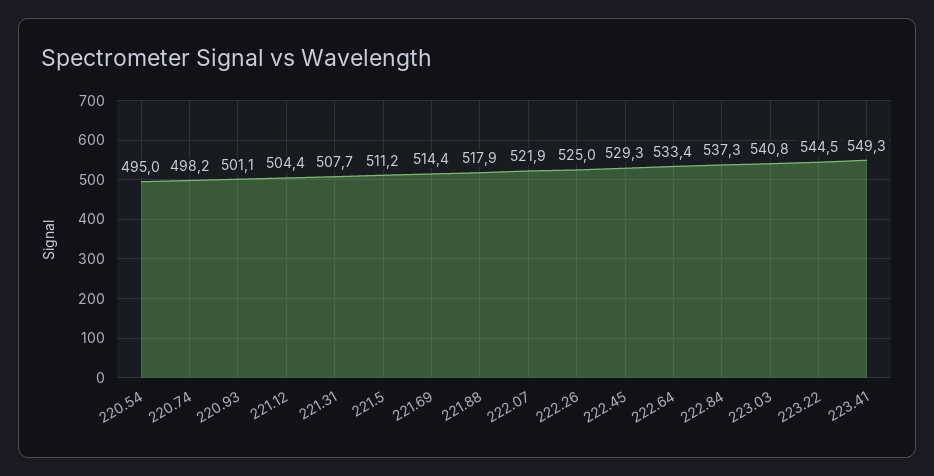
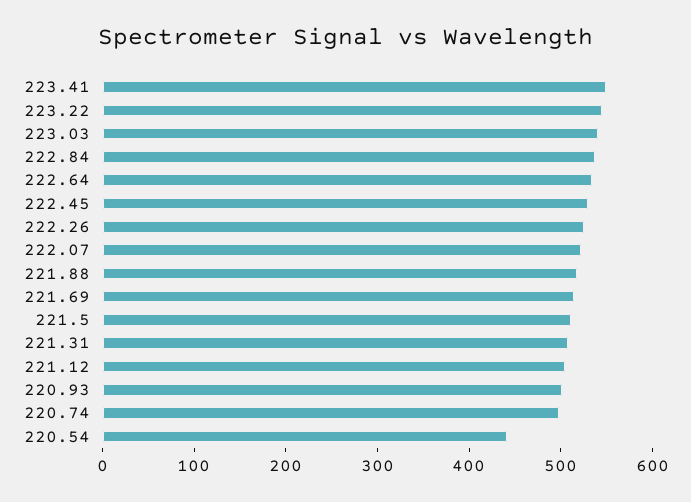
220.54: 495 -> 440

